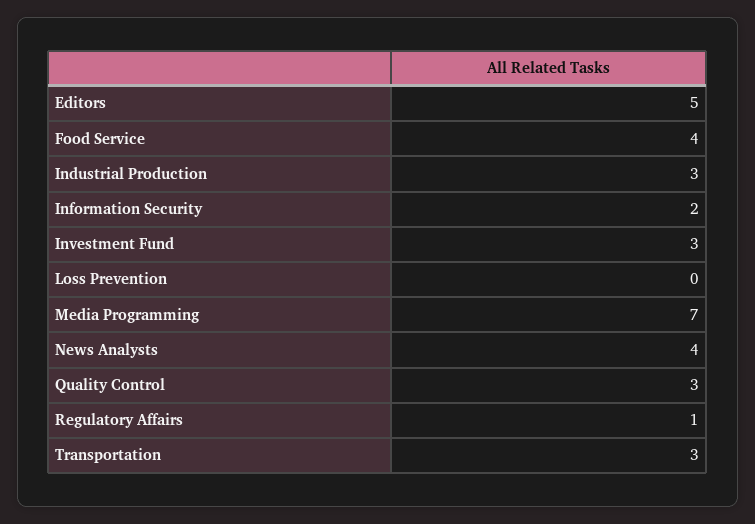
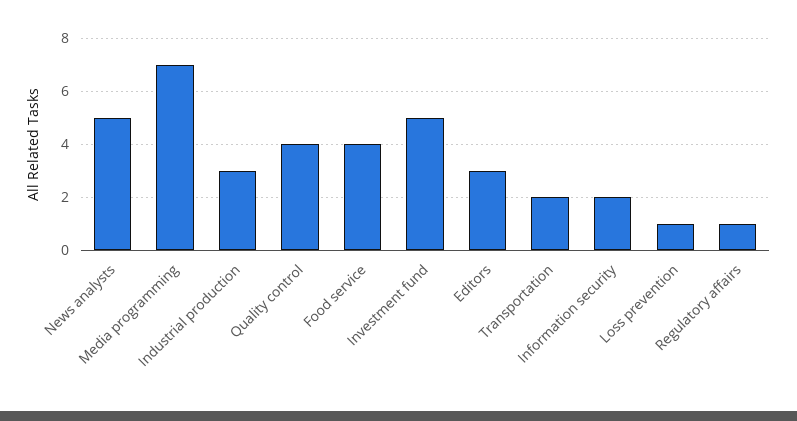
Editors: 5 -> 3
Investment Fund: 3 -> 5
Loss Prevention: 0 -> 1
News Analysts: 4 -> 5
Quality Control: 3 -> 4
Transportation: 3 -> 2

